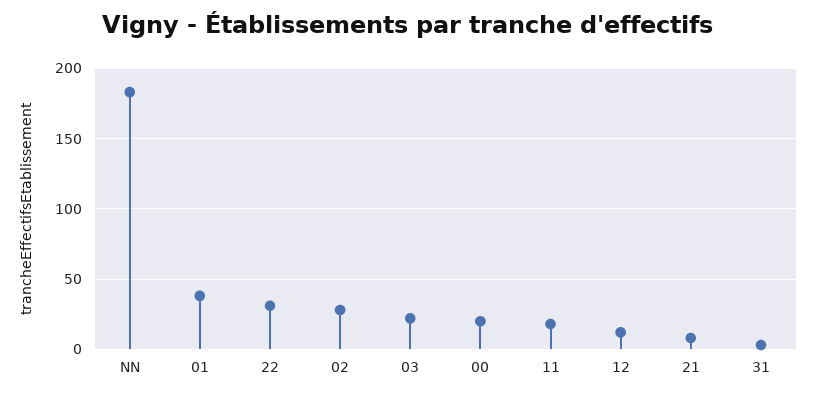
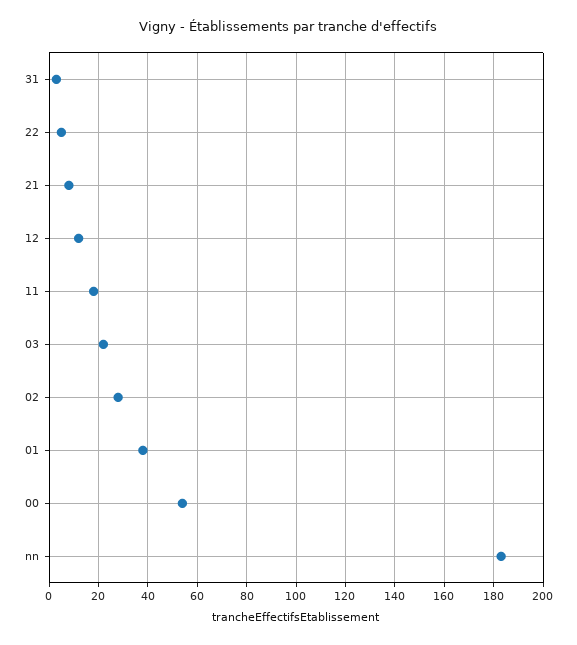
22: 30 -> 5
00: 20 -> 55

